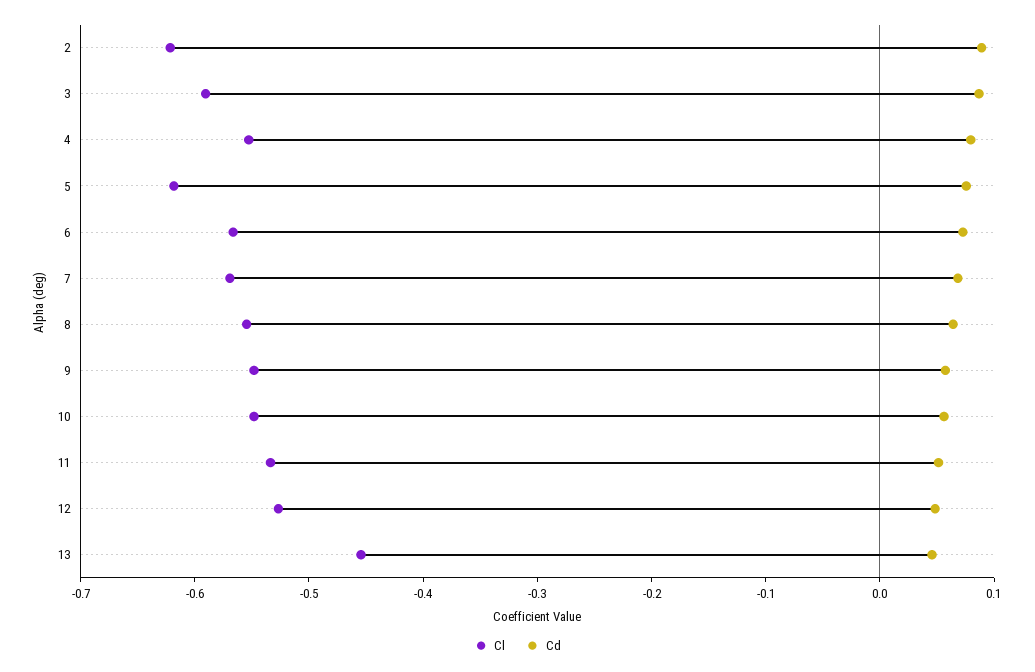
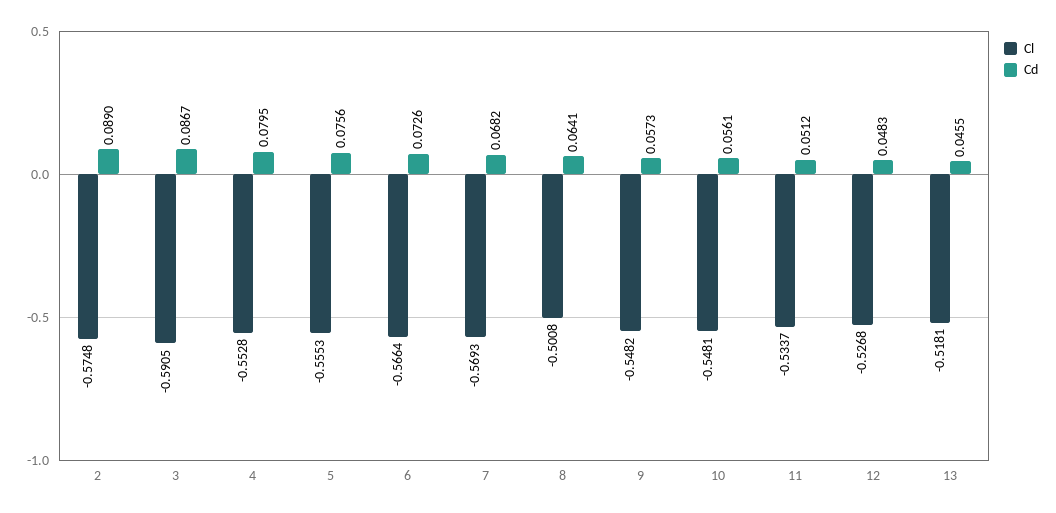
Cl, 2: -0.62 -> -0.5748
Cl, 5: -0.62 -> -0.5553
Cl, 8: -0.56 -> -0.5008
Cl, 13: -0.46 -> -0.5181

